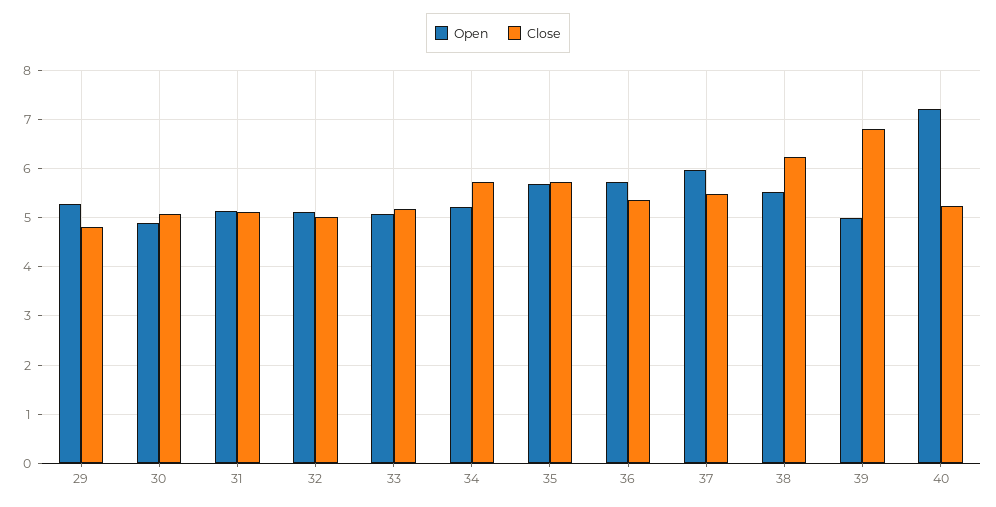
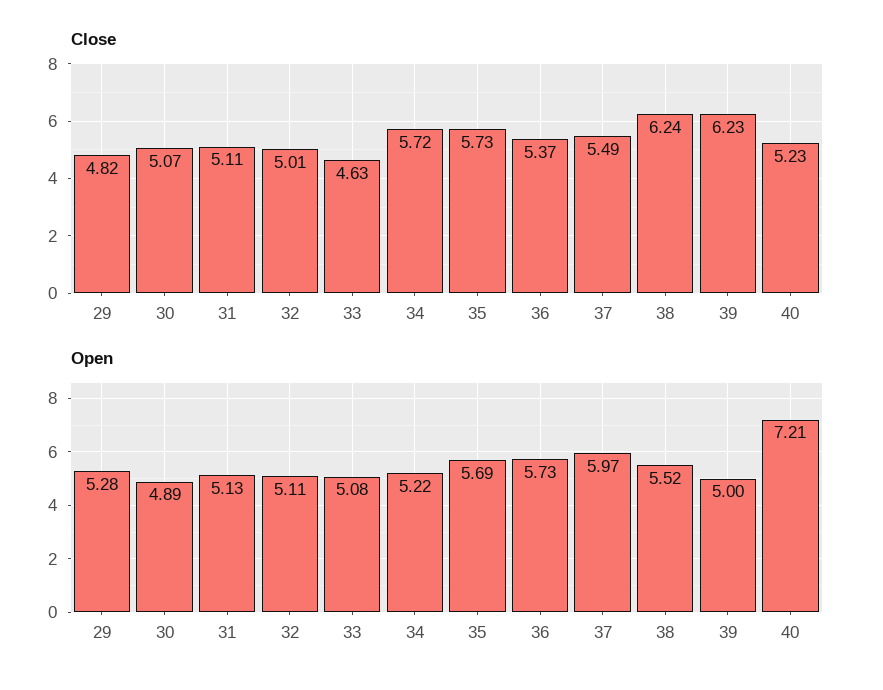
Close, 33: 5.2 -> 4.63
Close, 39: 6.8 -> 6.23

